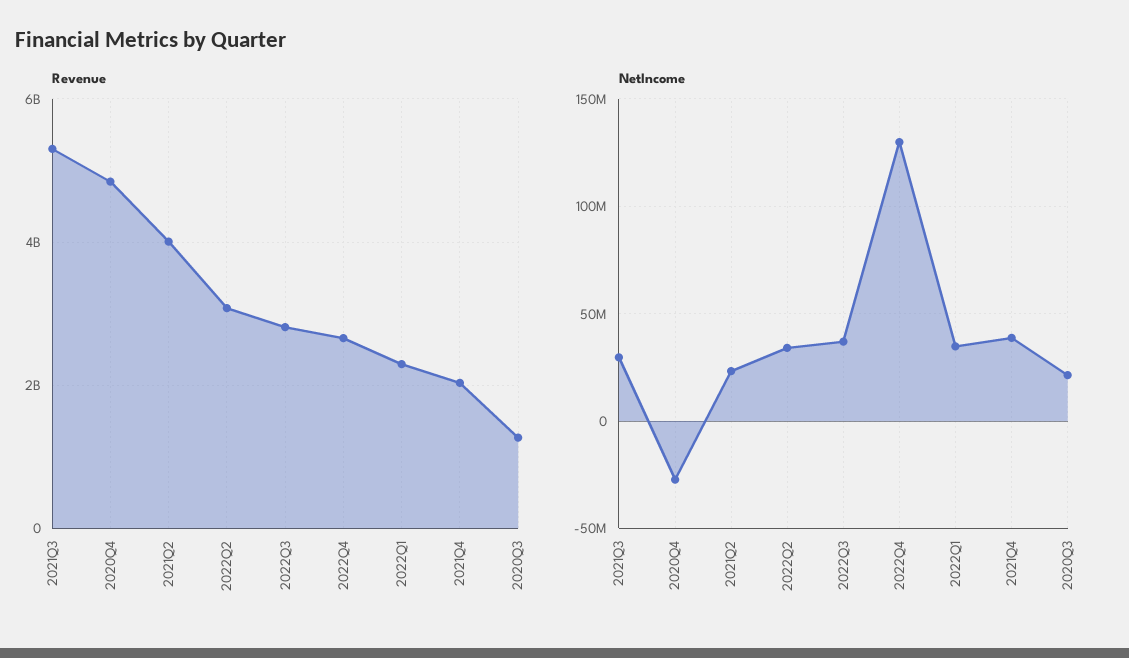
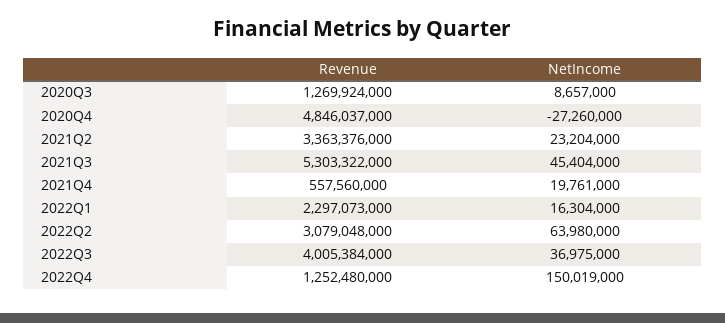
Revenue, 2021Q2: 4000000000 -> 3363376000
Revenue, 2022Q3: 2800000000 -> 4005384000
Revenue, 2022Q4: 2600000000 -> 1252480000
Revenue, 2021Q4: 2000000000 -> 557560000
NetIncome, 2021Q3: 30000000 -> 45404000
NetIncome, 2022Q2: 35000000 -> 63980000
NetIncome, 2022Q4: 130000000 -> 150019000
NetIncome, 2022Q1: 35000000 -> 16304000
NetIncome, 2021Q4: 40000000 -> 19761000
NetIncome, 2020Q3: 20000000 -> 8657000

